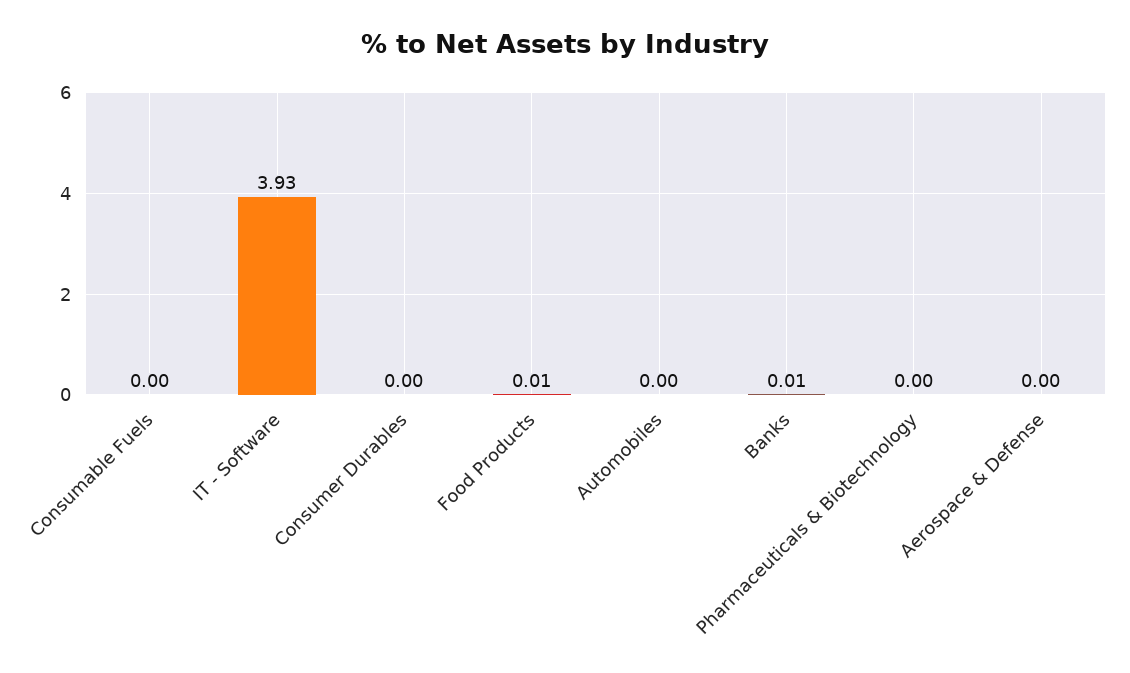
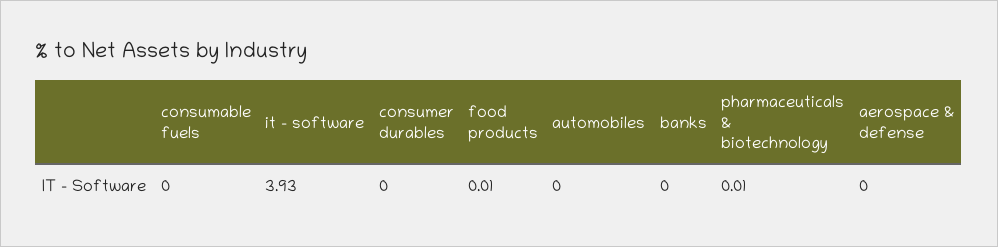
Banks: 0.01 -> 0
Pharmaceuticals & Biotechnology: 0 -> 0.01

